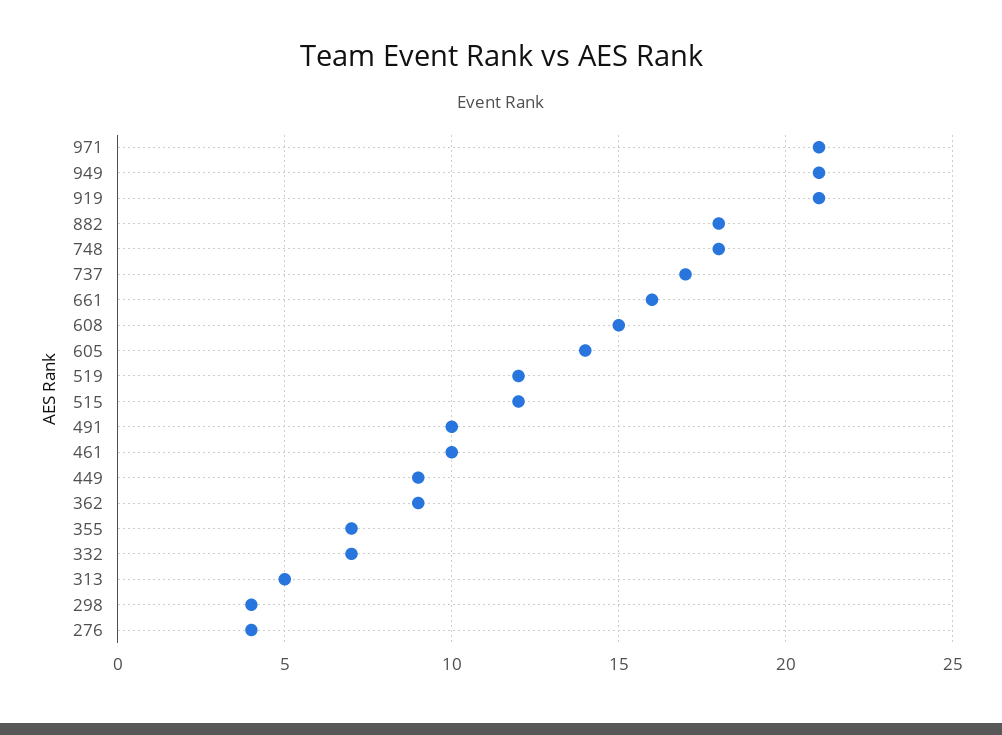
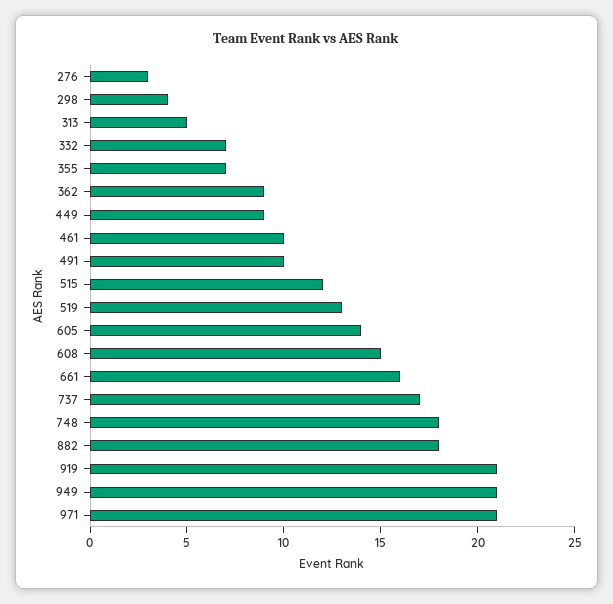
519: 12 -> 13
276: 4 -> 3

